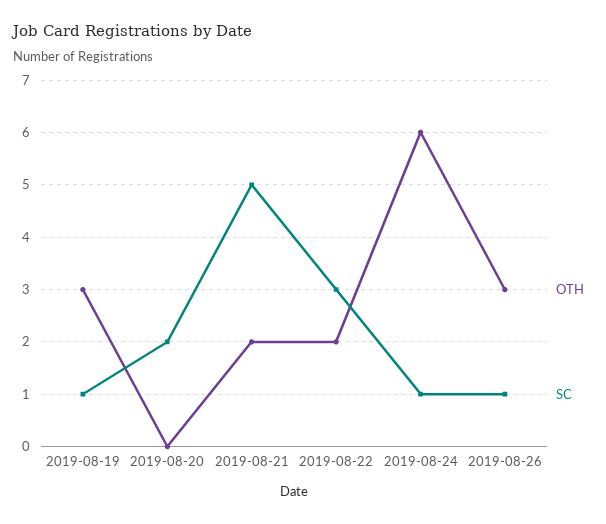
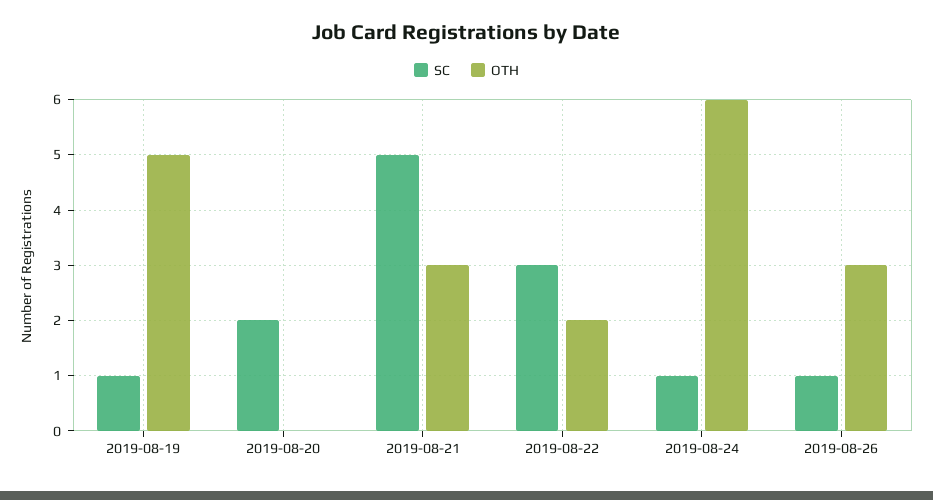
OTH, 2019-08-19: 3 -> 5
OTH, 2019-08-21: 2 -> 3

